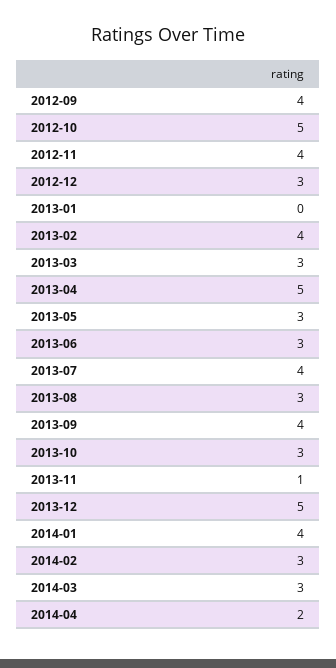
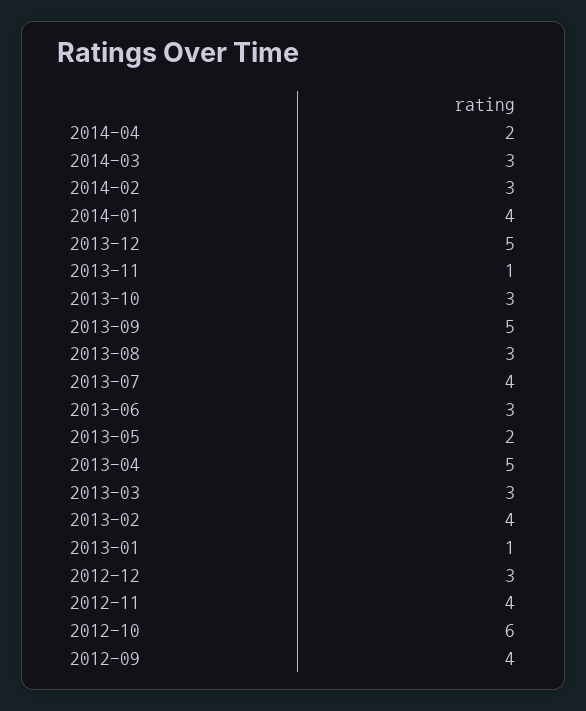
2012-10: 5 -> 6
2013-01: 0 -> 1
2013-05: 3 -> 2
2013-09: 4 -> 5

